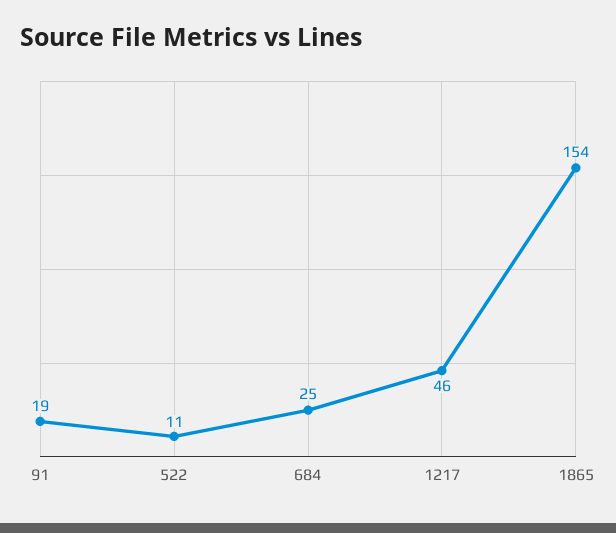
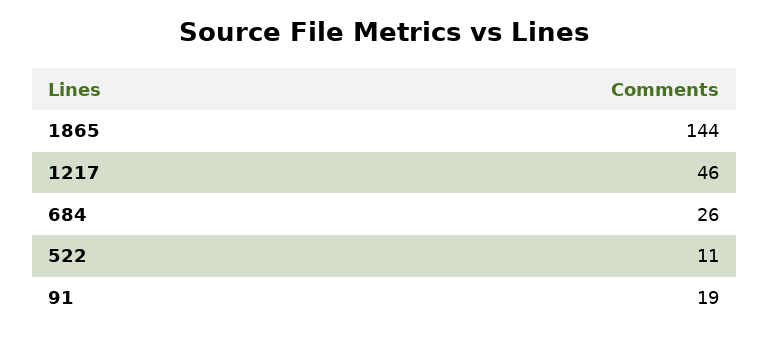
684: 25 -> 26
1865: 154 -> 144

